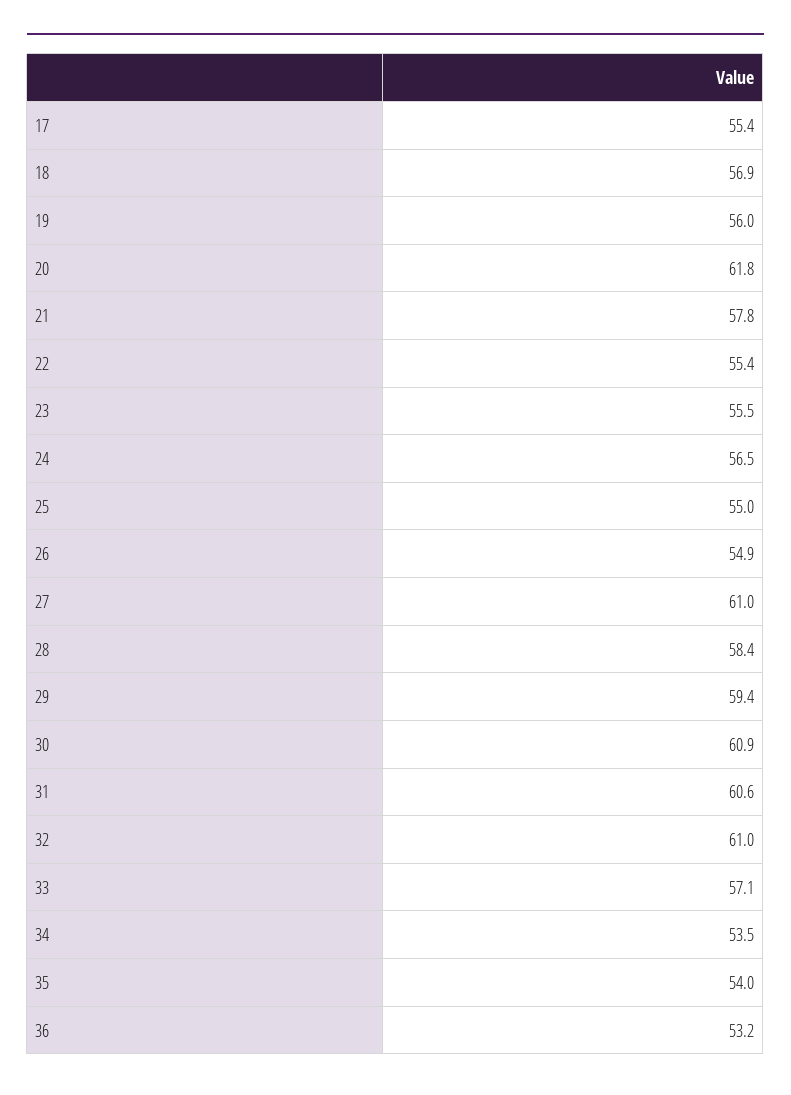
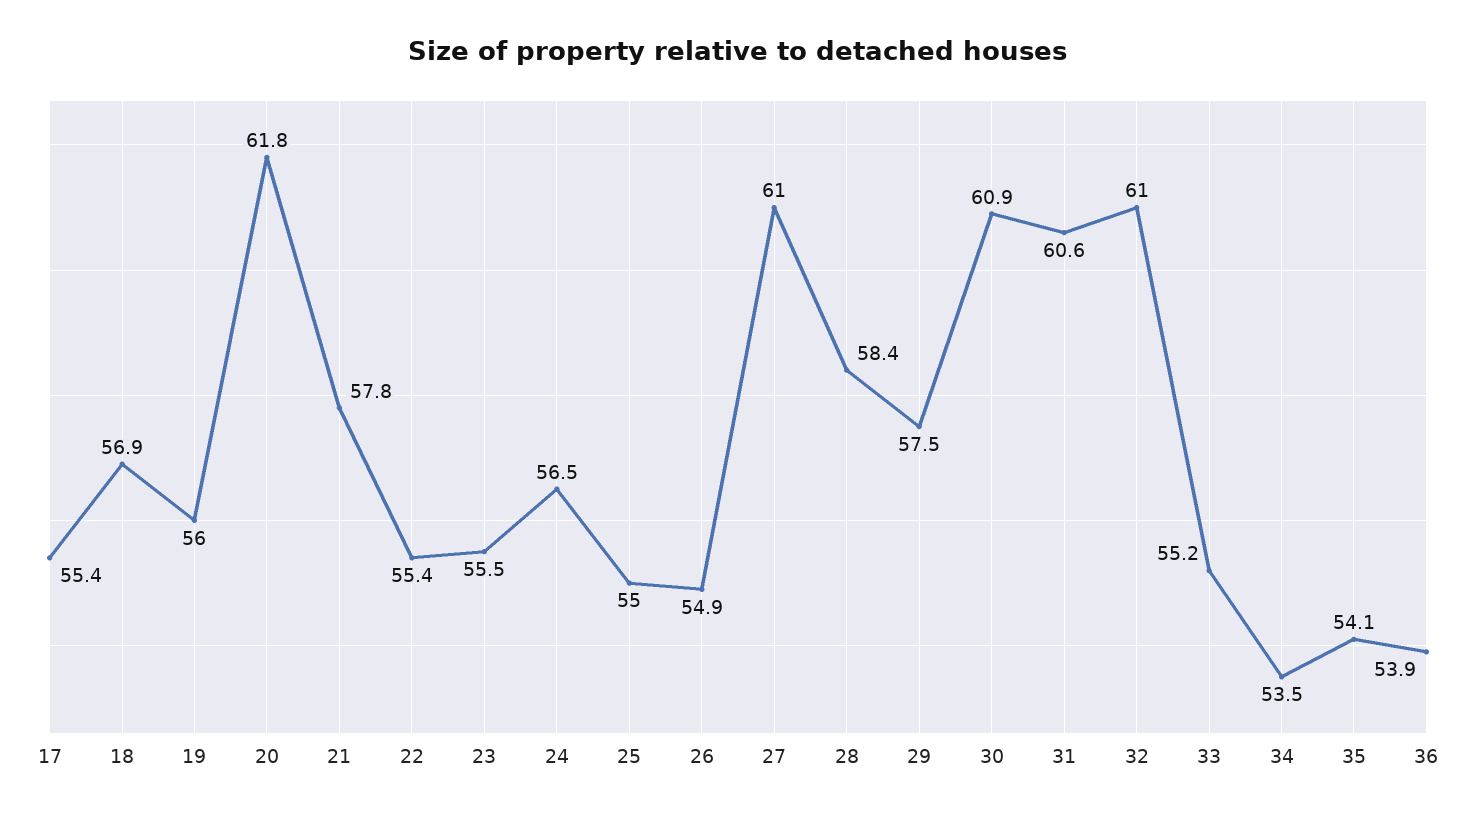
29: 59.4 -> 57.5
33: 57.1 -> 55.2
35: 54 -> 54.1
36: 53.2 -> 53.9

